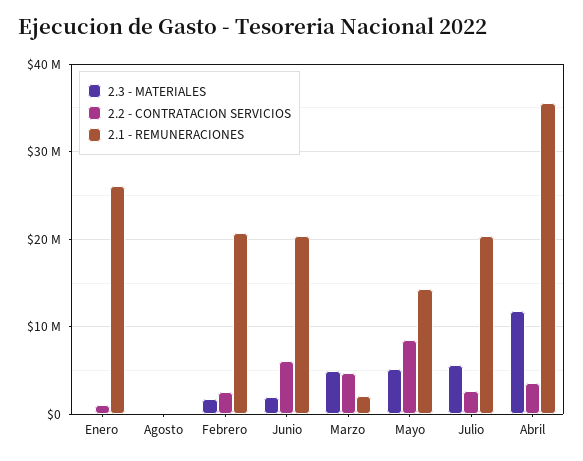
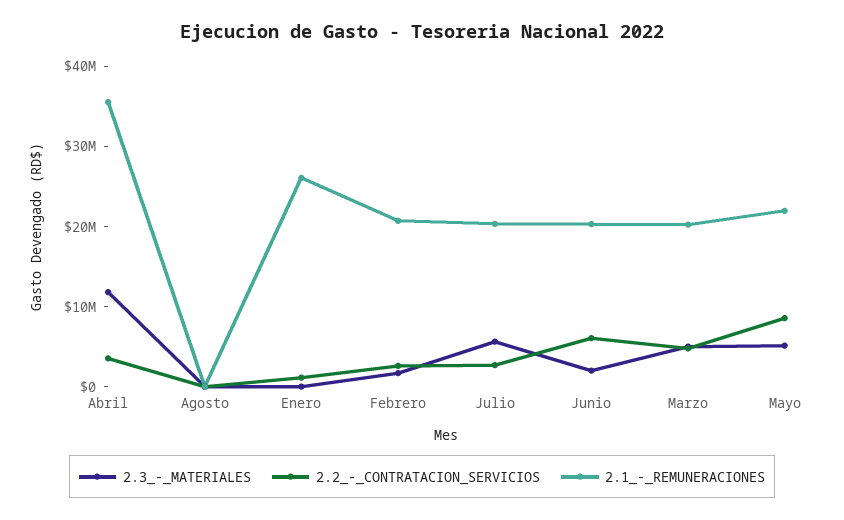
2.1 - REMUNERACIONES, Marzo: 2000000 -> 20000000
2.1 - REMUNERACIONES, Mayo: 14000000 -> 22000000

